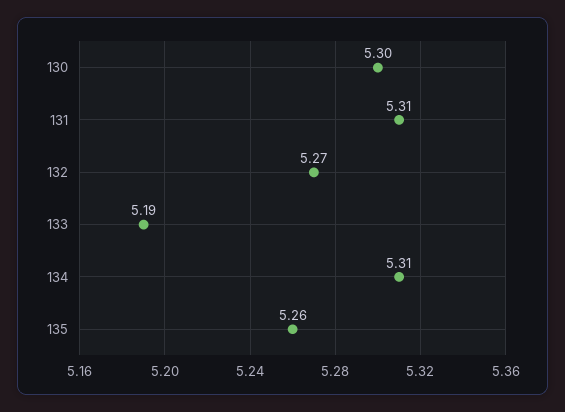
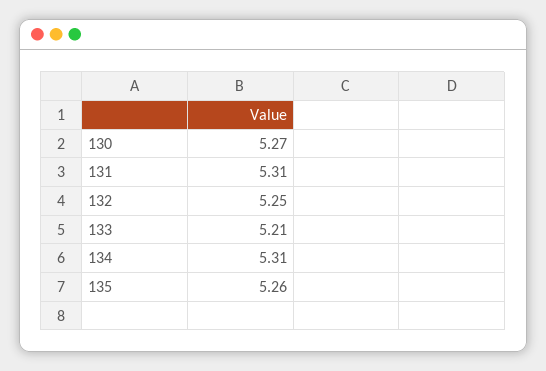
130: 5.3 -> 5.27
132: 5.27 -> 5.25
133: 5.19 -> 5.21

